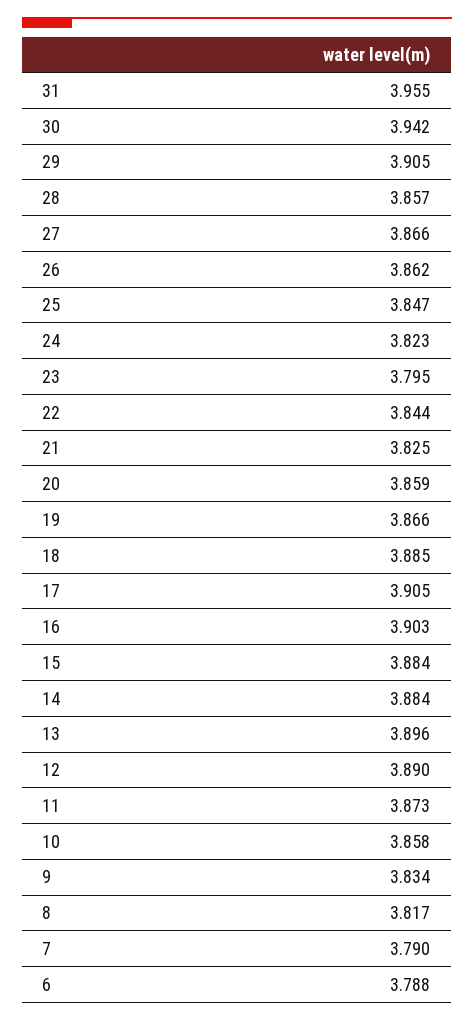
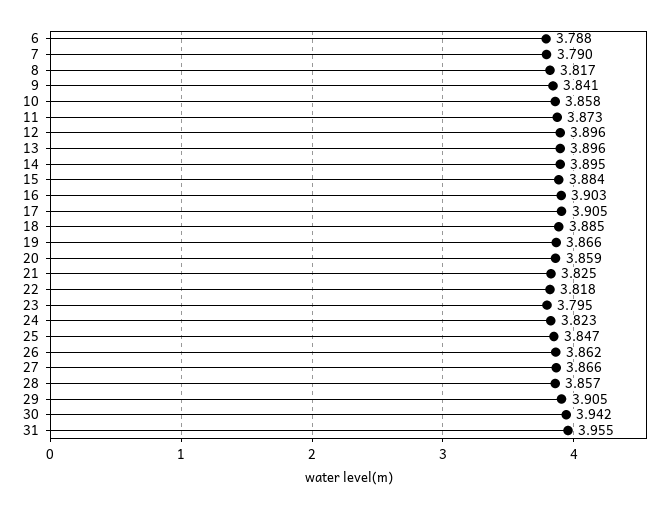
22: 3.844 -> 3.818
14: 3.884 -> 3.895
12: 3.89 -> 3.896
9: 3.834 -> 3.841

